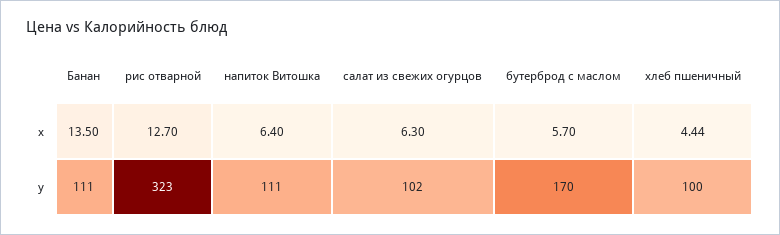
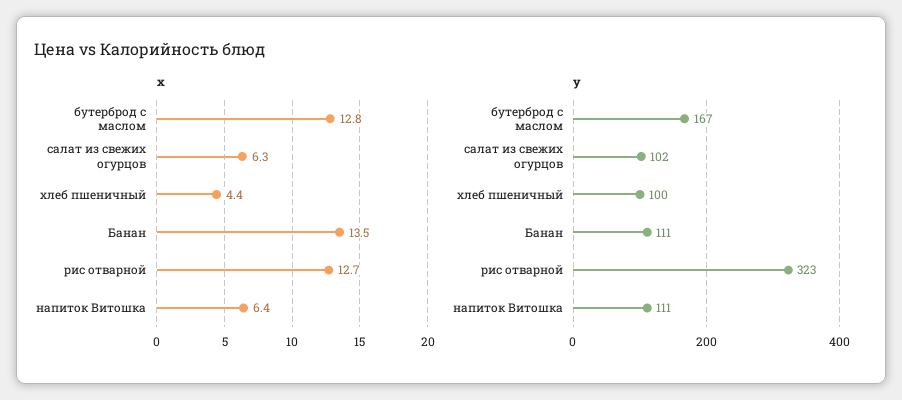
x, бутерброд с маслом: 5.7 -> 12.8
y, бутерброд с маслом: 170 -> 167

